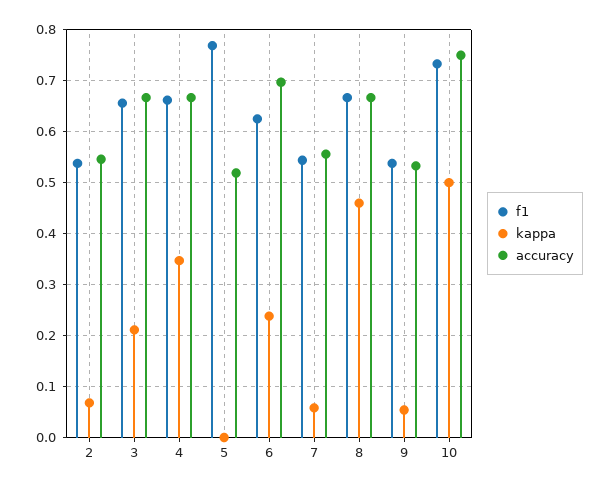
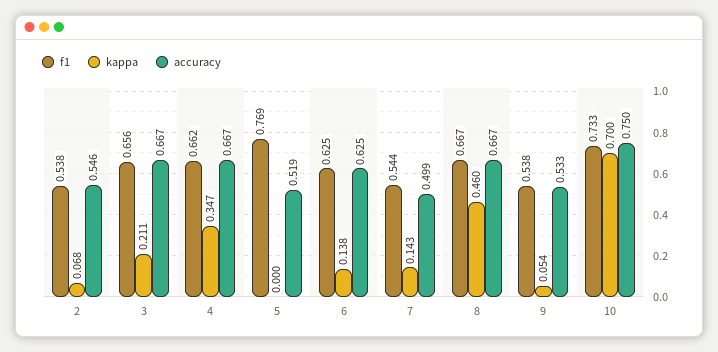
kappa, 6: 0.24 -> 0.138
accuracy, 6: 0.7 -> 0.625
kappa, 7: 0.06 -> 0.143
accuracy, 7: 0.56 -> 0.499
kappa, 10: 0.5 -> 0.7

